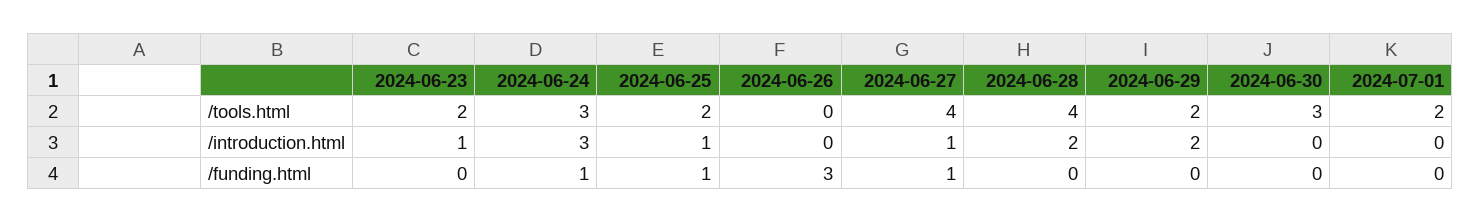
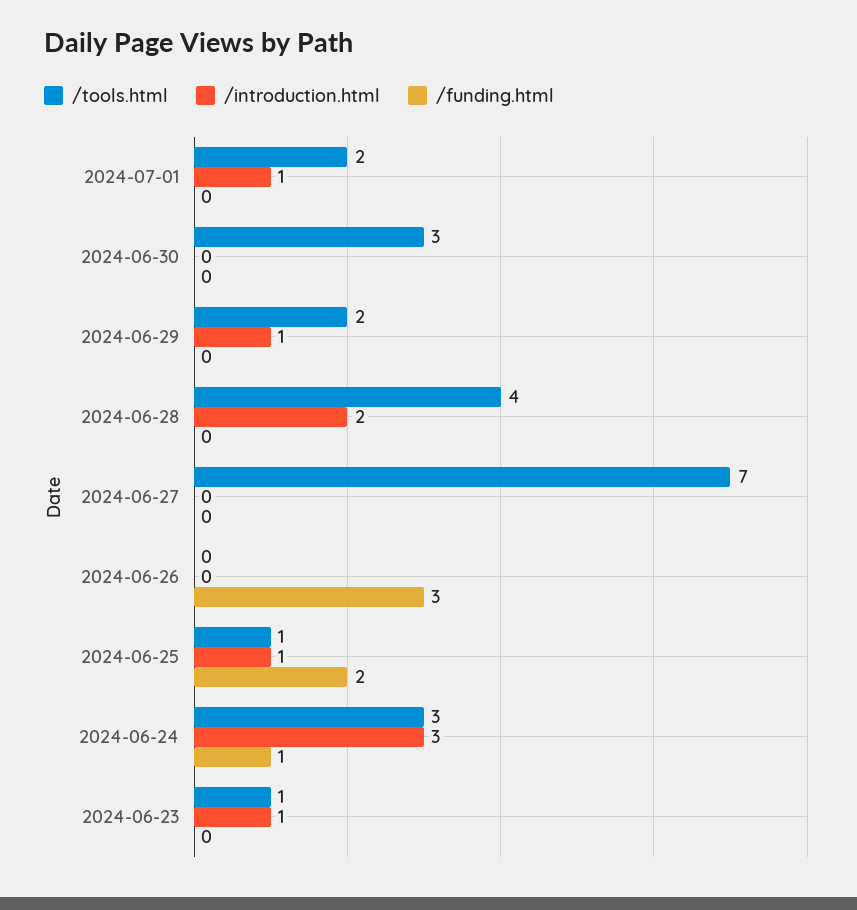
/tools.html, 2024-06-23: 2 -> 1
/tools.html, 2024-06-25: 2 -> 1
/tools.html, 2024-06-27: 4 -> 7
/introduction.html, 2024-06-27: 1 -> 0
/introduction.html, 2024-06-29: 2 -> 1
/introduction.html, 2024-07-01: 0 -> 1
/funding.html, 2024-06-25: 1 -> 2
/funding.html, 2024-06-27: 1 -> 0

